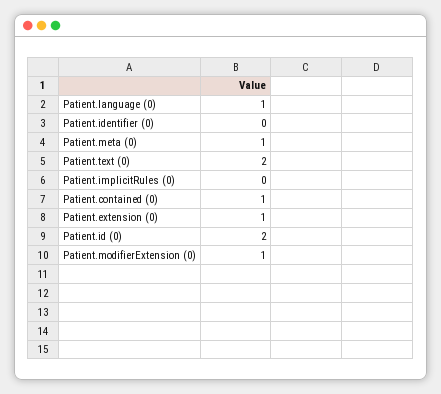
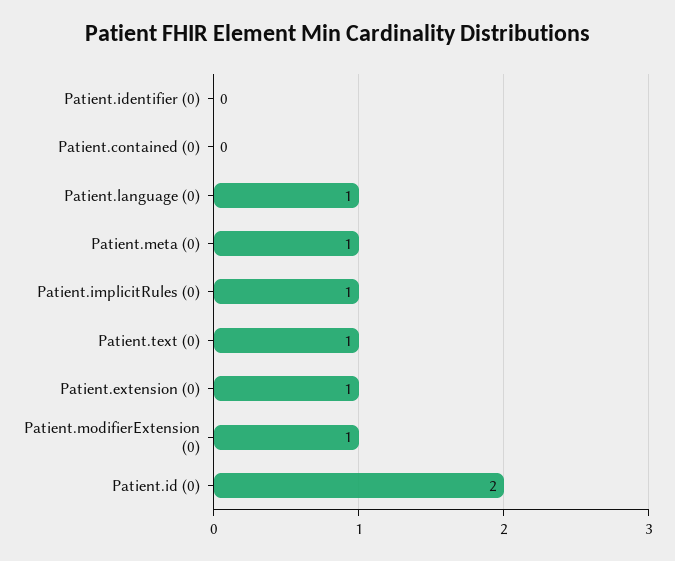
Patient.text (0): 2 -> 1
Patient.implicitRules (0): 0 -> 1
Patient.contained (0): 1 -> 0

